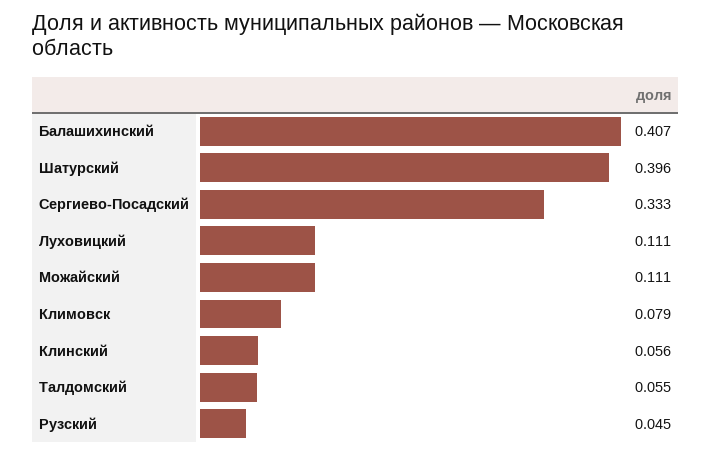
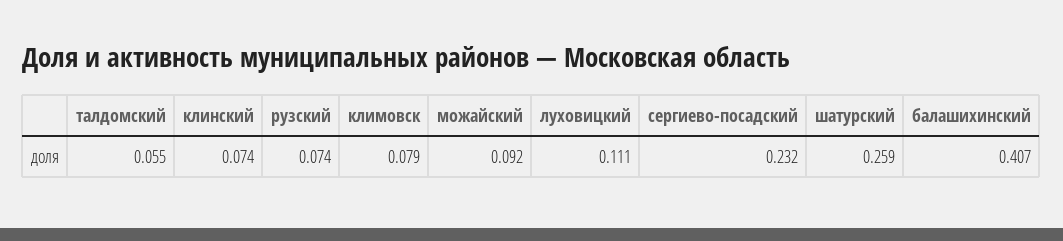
Шатурский: 0.396 -> 0.259
Сергиево-Посадский: 0.333 -> 0.232
Можайский: 0.111 -> 0.092
Клинский: 0.056 -> 0.074
Рузский: 0.045 -> 0.074

